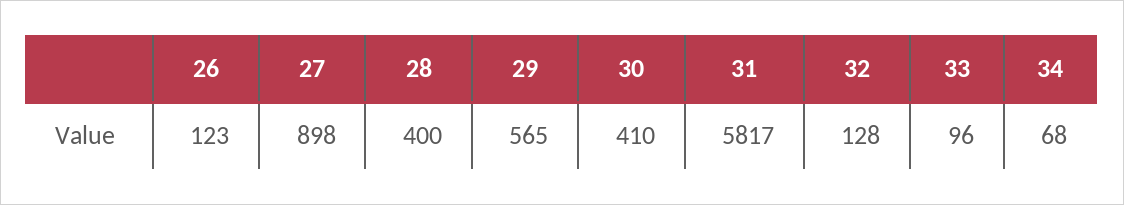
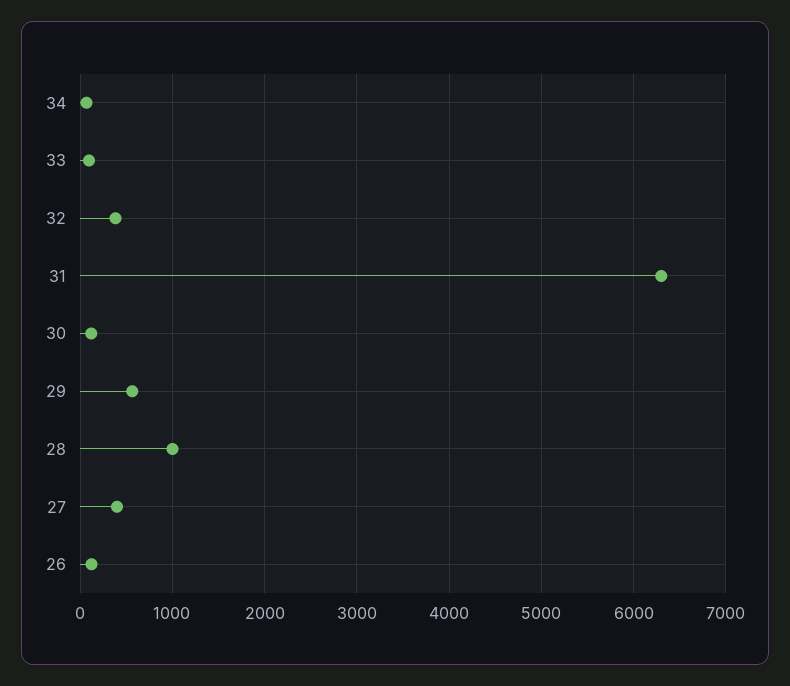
27: 898 -> 400
28: 400 -> 1000
30: 410 -> 100
31: 5817 -> 6300
32: 128 -> 400

